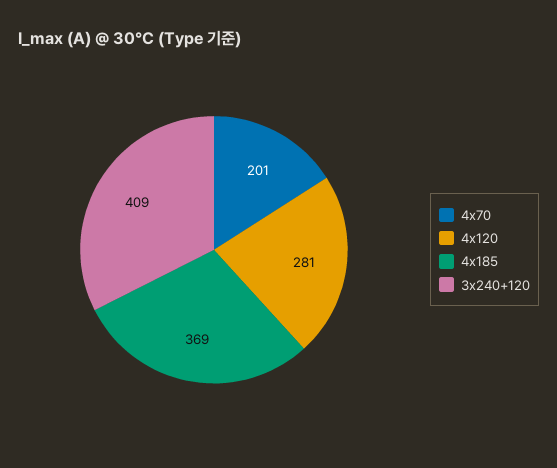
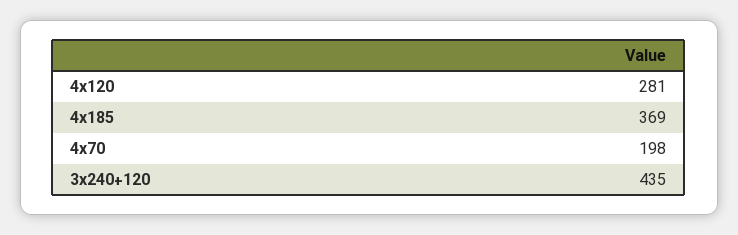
4x70: 201 -> 198
3x240+120: 409 -> 435

